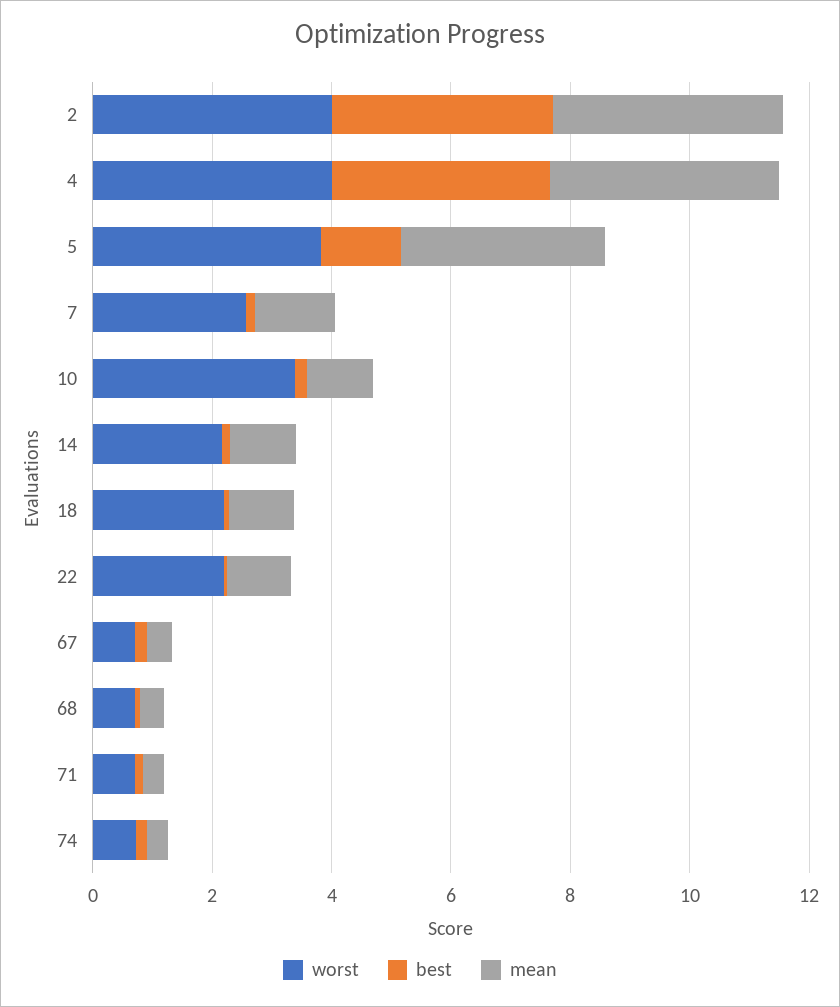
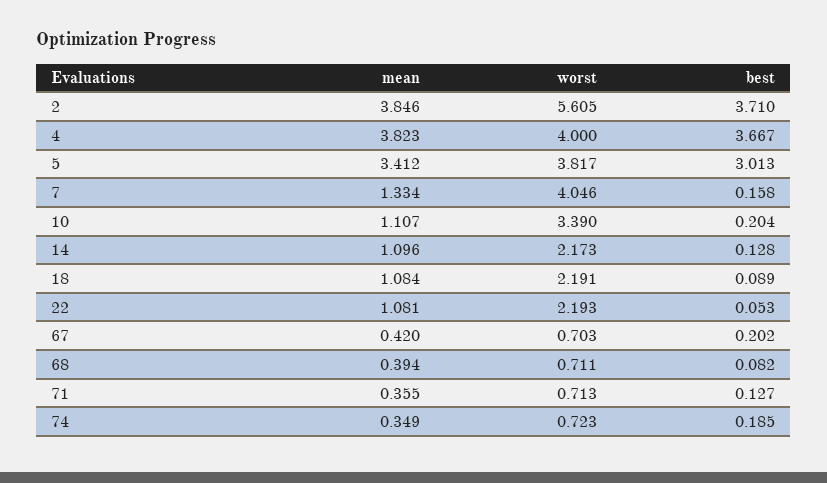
worst, 2: 4 -> 5.605
best, 5: 1.5 -> 3.013
worst, 7: 2.5 -> 4.046

